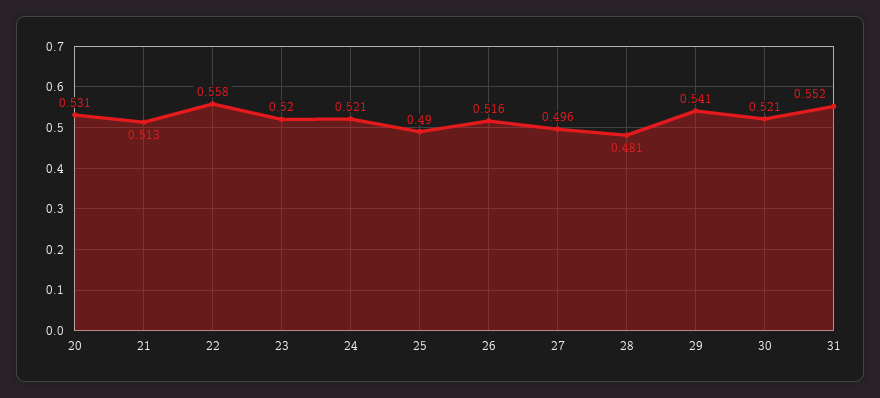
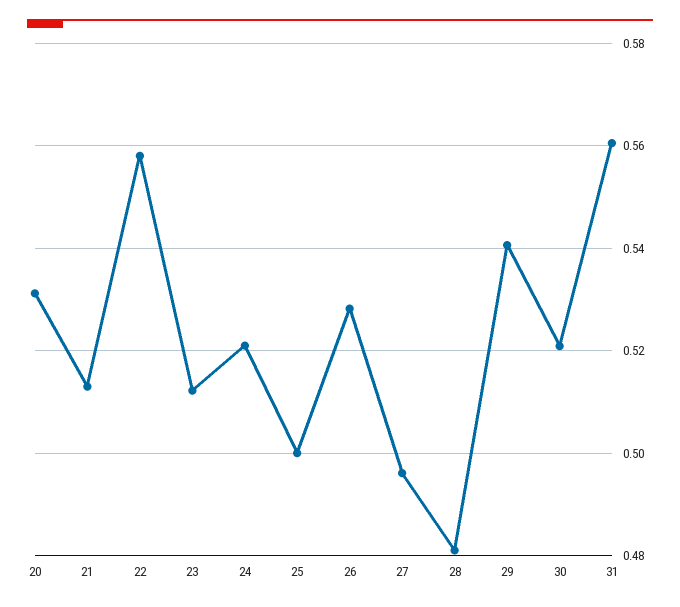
23: 0.52 -> 0.512
25: 0.49 -> 0.5
26: 0.516 -> 0.528
31: 0.552 -> 0.56

